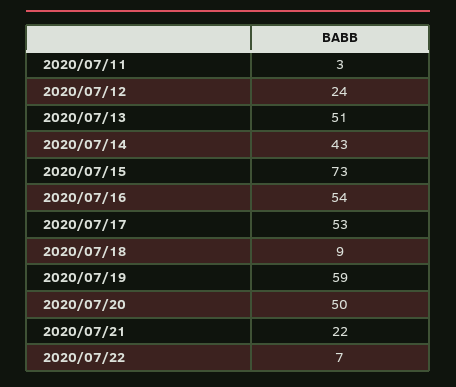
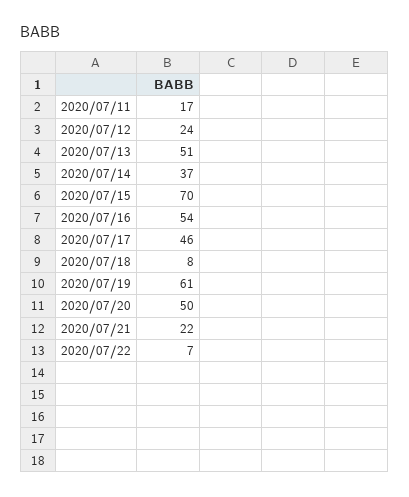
2020/07/11: 3 -> 17
2020/07/14: 43 -> 37
2020/07/15: 73 -> 70
2020/07/17: 53 -> 46
2020/07/18: 9 -> 8
2020/07/19: 59 -> 61

